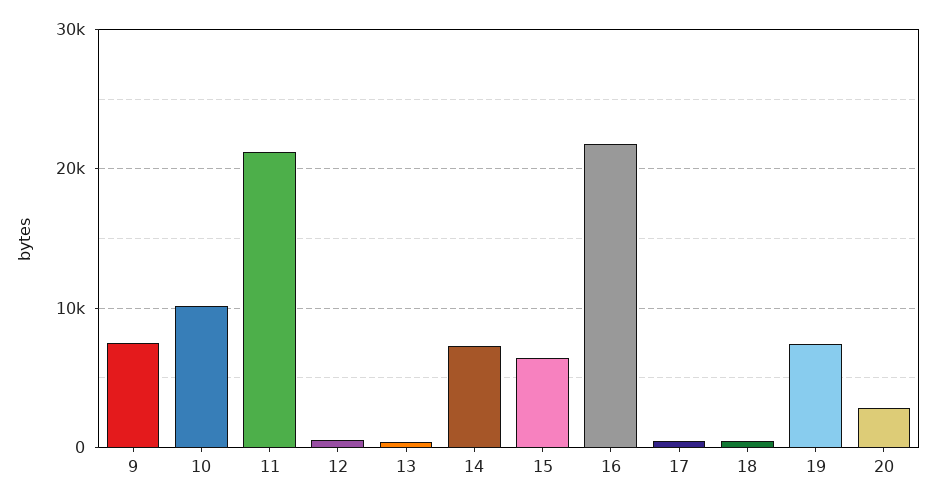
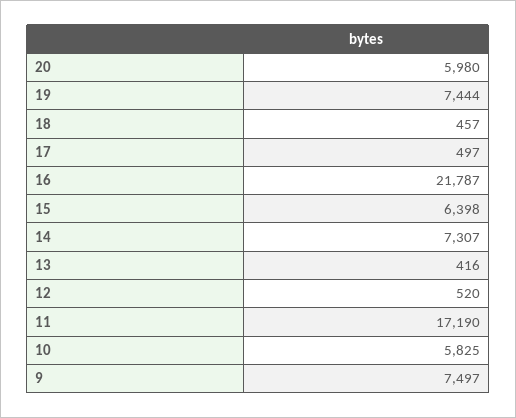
10: 10000 -> 5825
11: 21000 -> 17190
20: 3000 -> 5980

